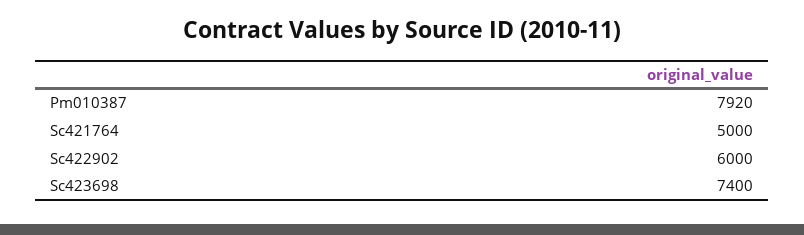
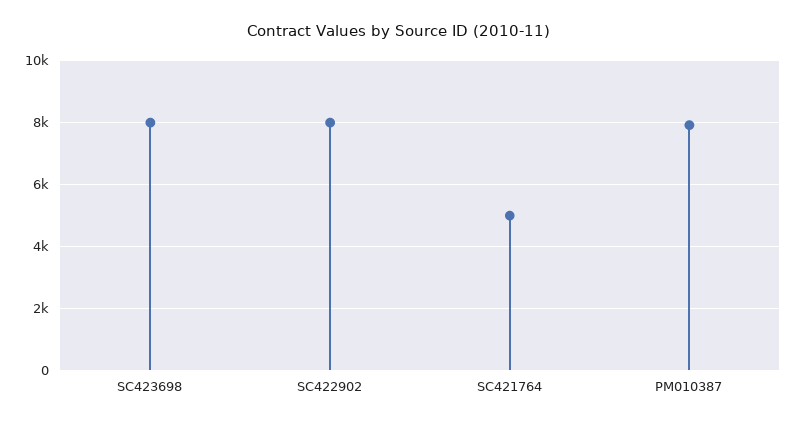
Sc422902: 6000 -> 8000
Sc423698: 7400 -> 8000

